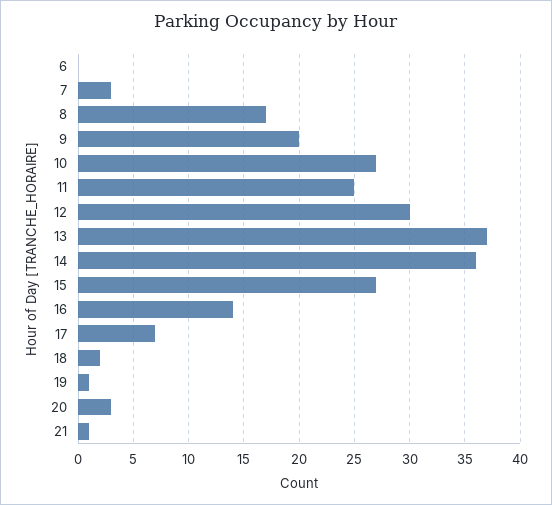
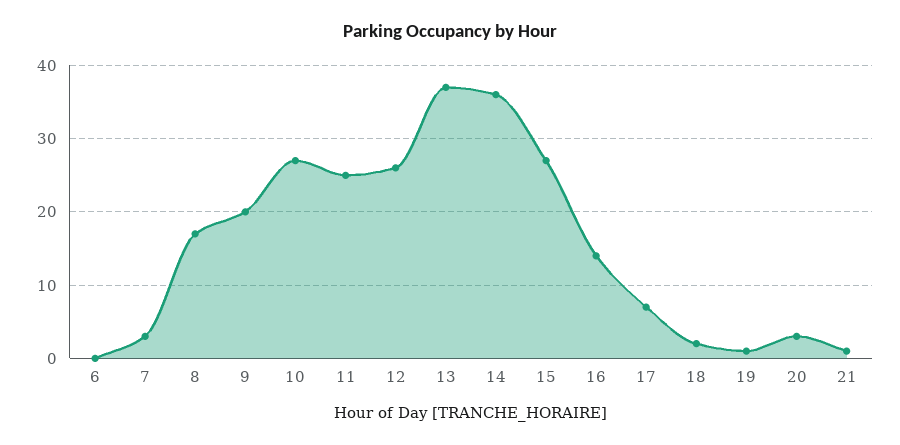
12: 30 -> 26

